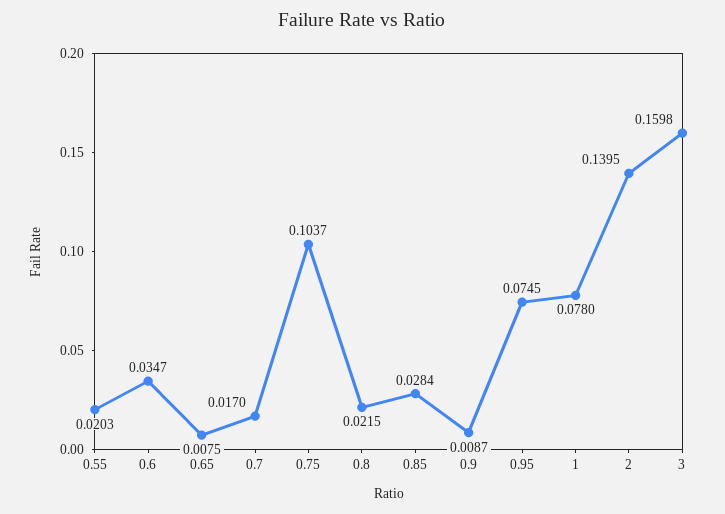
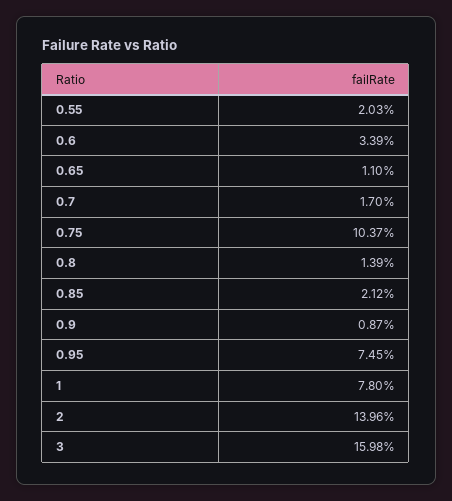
0.6: 0.0347 -> 0.0339
0.65: 0.0075 -> 0.011
0.8: 0.0215 -> 0.0139
0.85: 0.0284 -> 0.0212
2: 0.1395 -> 0.1396

